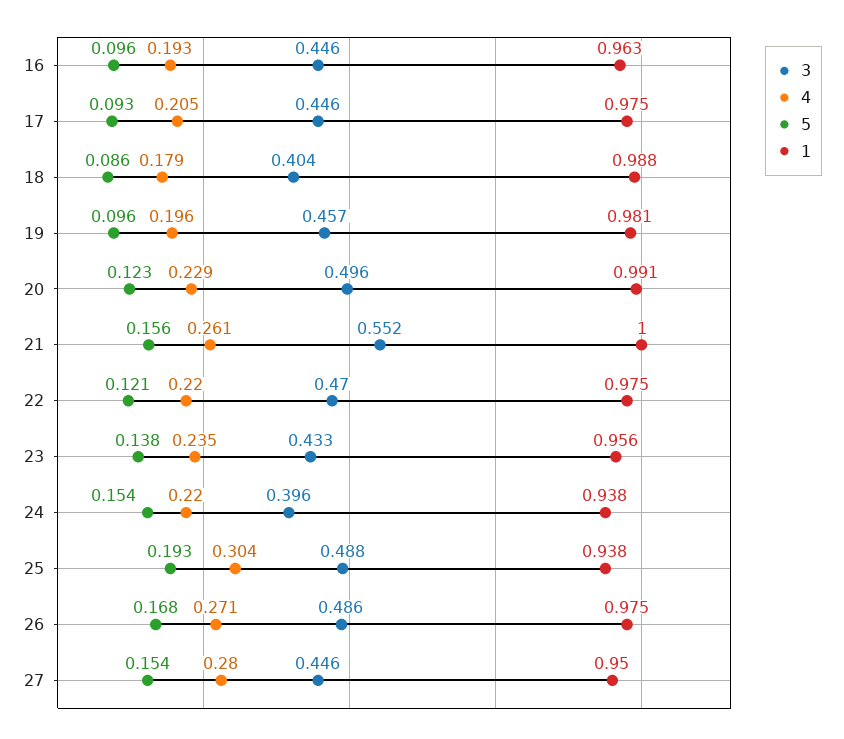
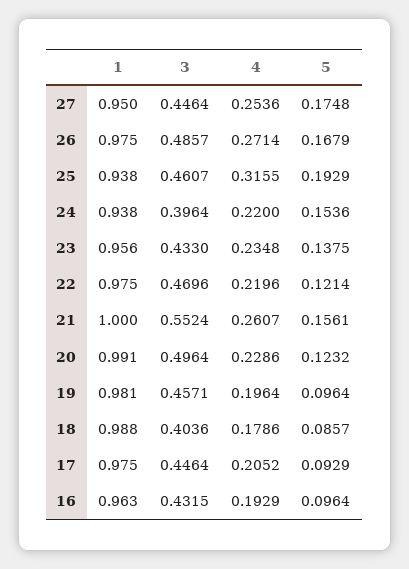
3, 16: 0.446 -> 0.4315
3, 25: 0.488 -> 0.4607
4, 25: 0.304 -> 0.3155
4, 27: 0.28 -> 0.2536
5, 27: 0.154 -> 0.1748

